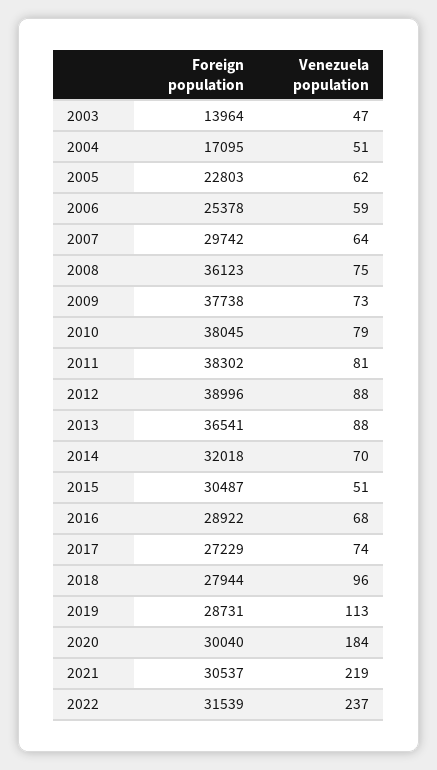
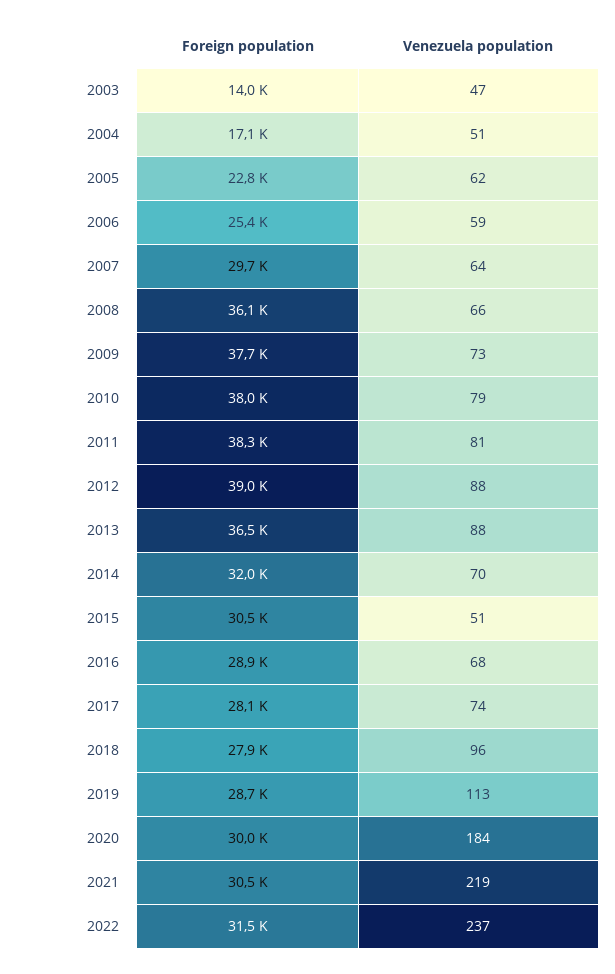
Venezuela population, 2008: 75 -> 66
Foreign population, 2017: 27229 -> 28100

